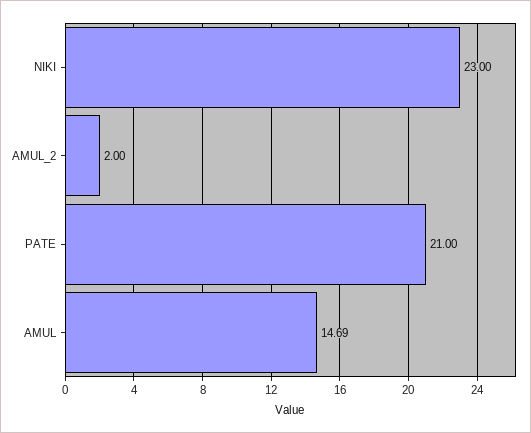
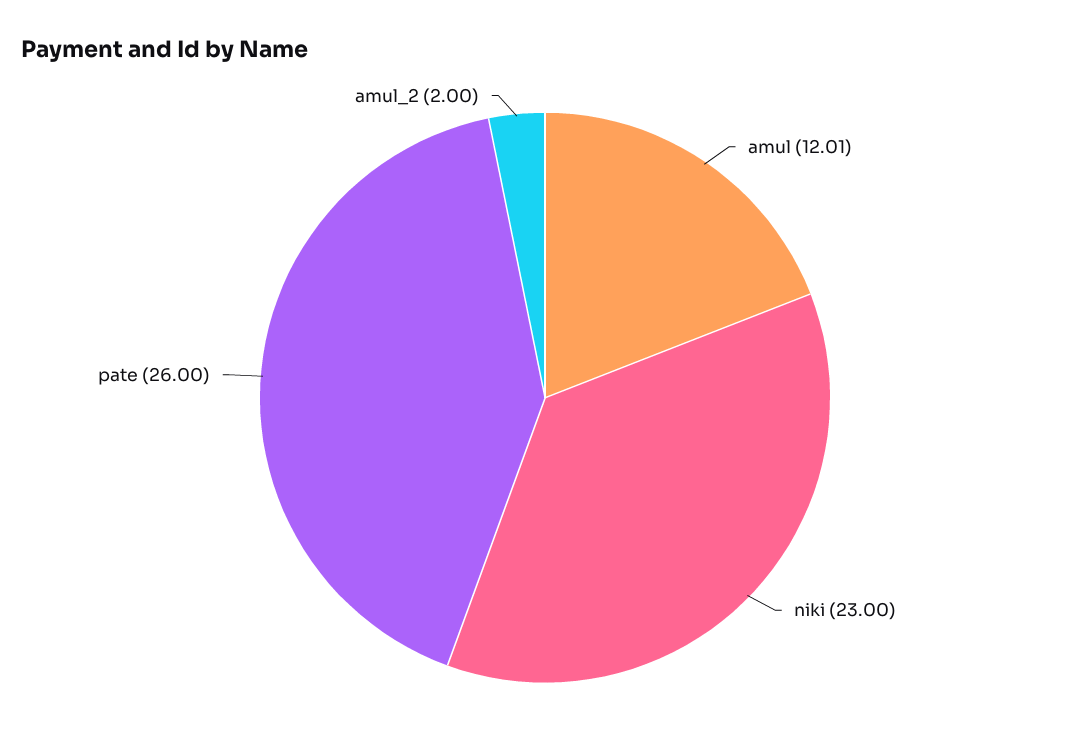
PATE: 21 -> 26
AMUL: 14.69 -> 12.01

